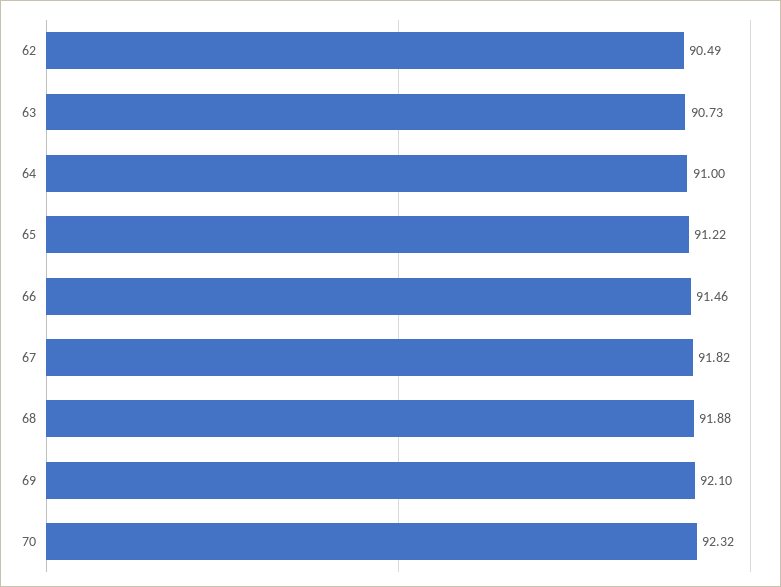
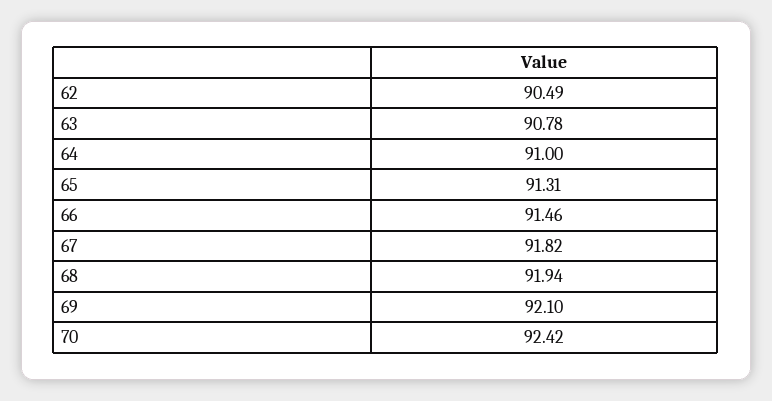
63: 90.73 -> 90.78
65: 91.22 -> 91.31
68: 91.88 -> 91.94
70: 92.32 -> 92.42

